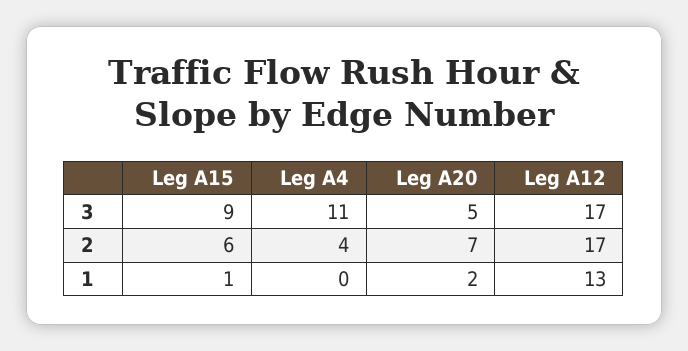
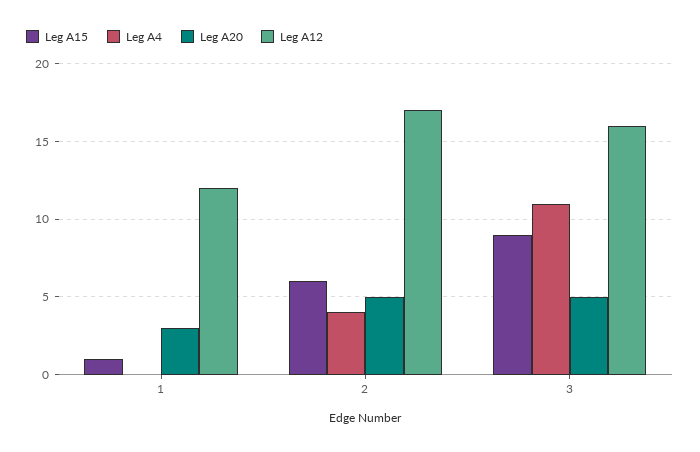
Leg A12, 3: 17 -> 16
Leg A20, 2: 7 -> 5
Leg A20, 1: 2 -> 3
Leg A12, 1: 13 -> 12

